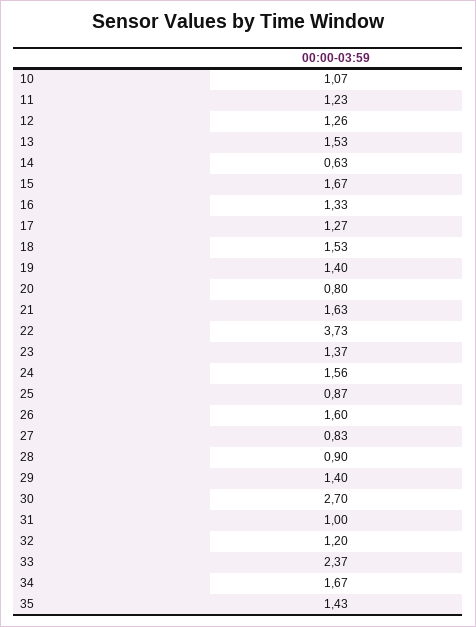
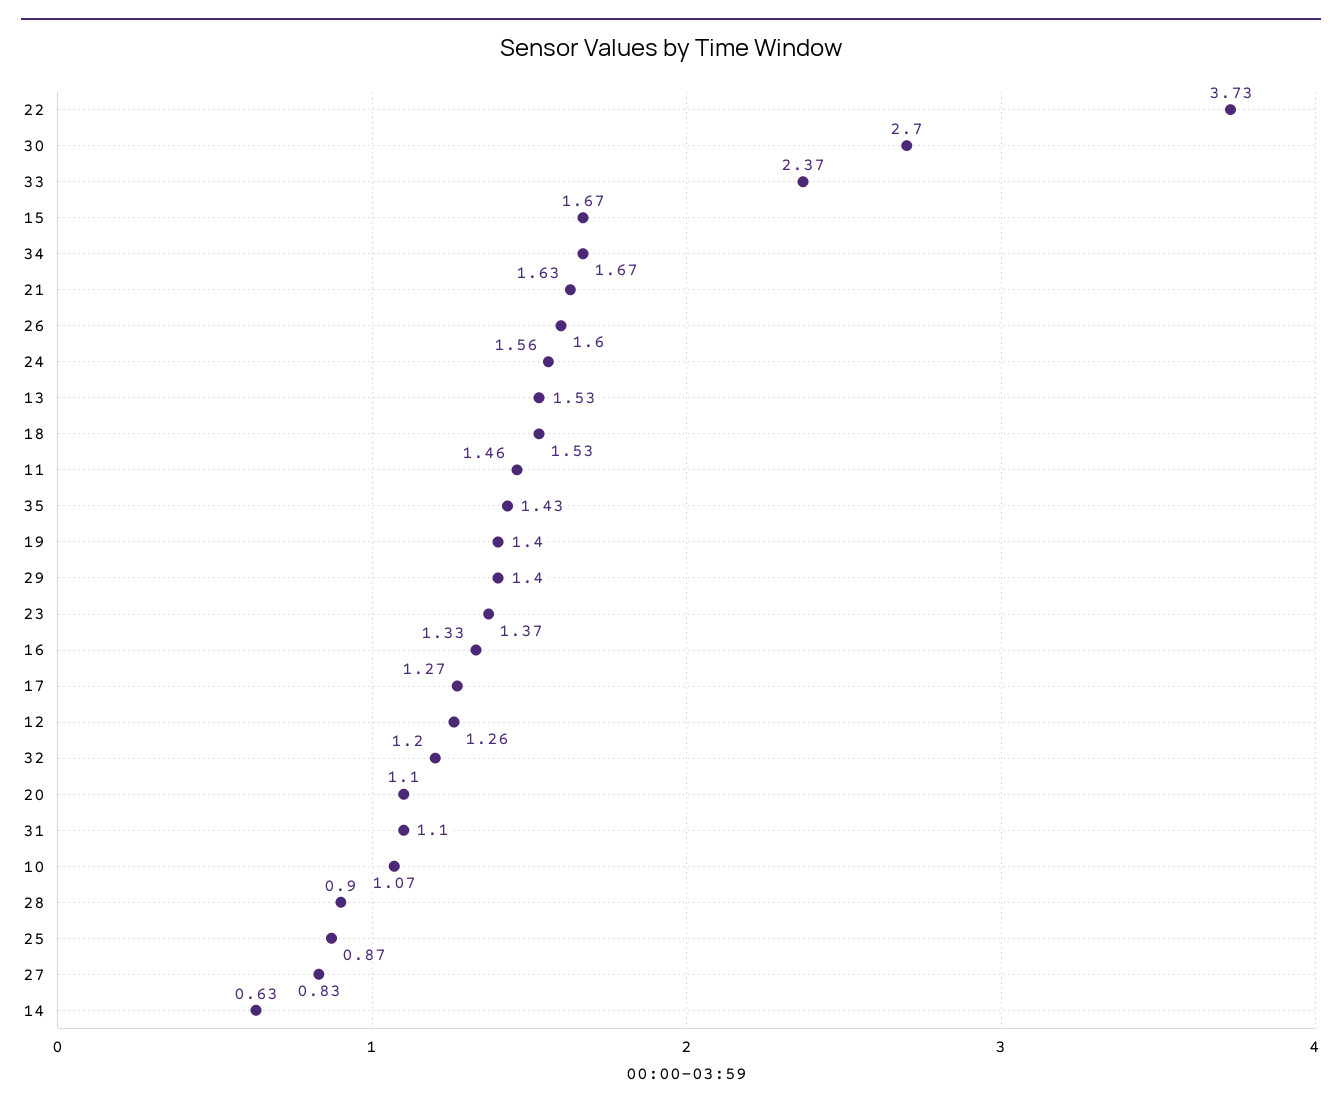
11: 1.23 -> 1.46
20: 0.8 -> 1.1
31: 1 -> 1.1

